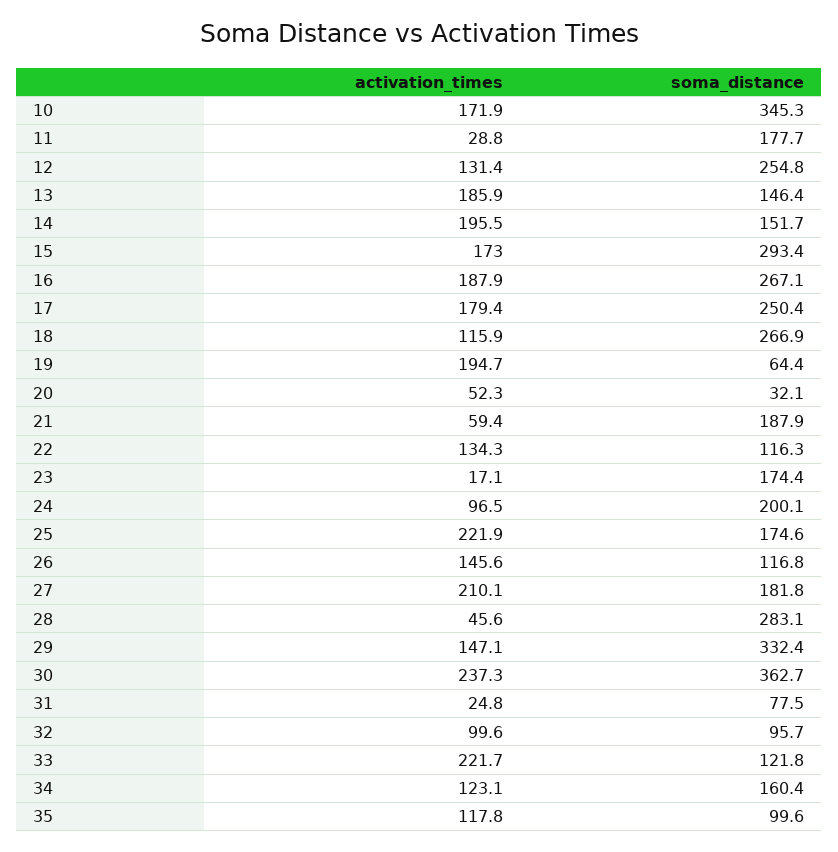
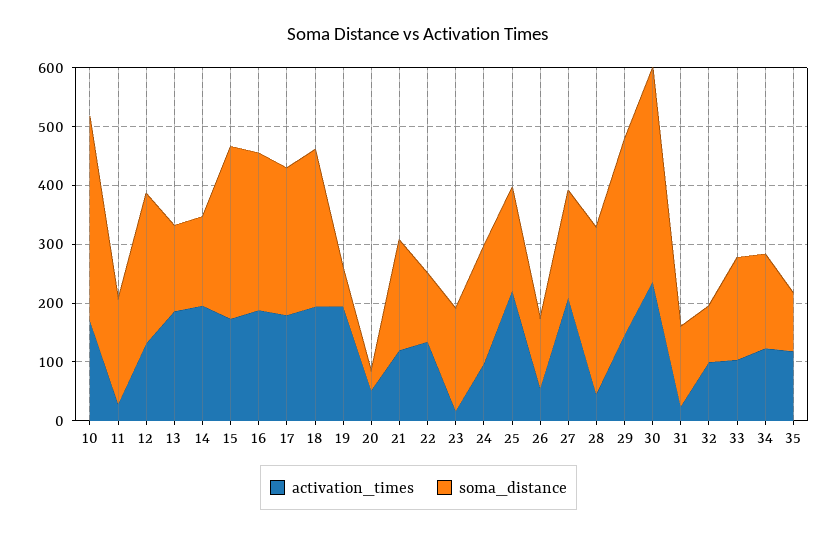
activation_times, 18: 115.9 -> 200
activation_times, 21: 59.4 -> 120
activation_times, 26: 145.6 -> 60
soma_distance, 31: 77.5 -> 140
activation_times, 33: 221.7 -> 100
soma_distance, 33: 121.8 -> 180

